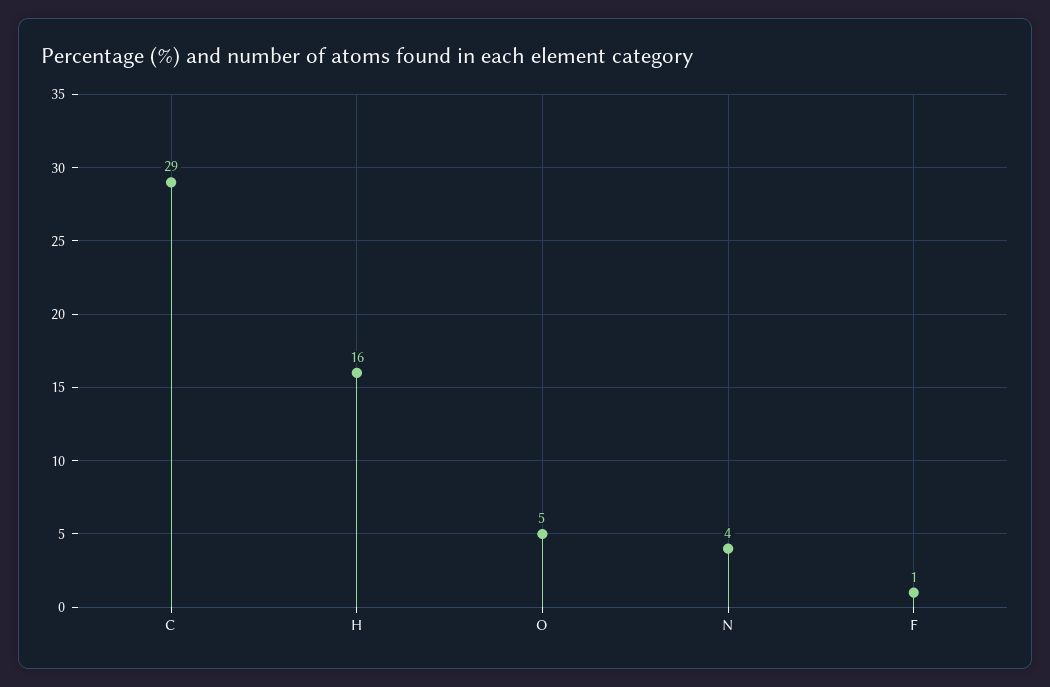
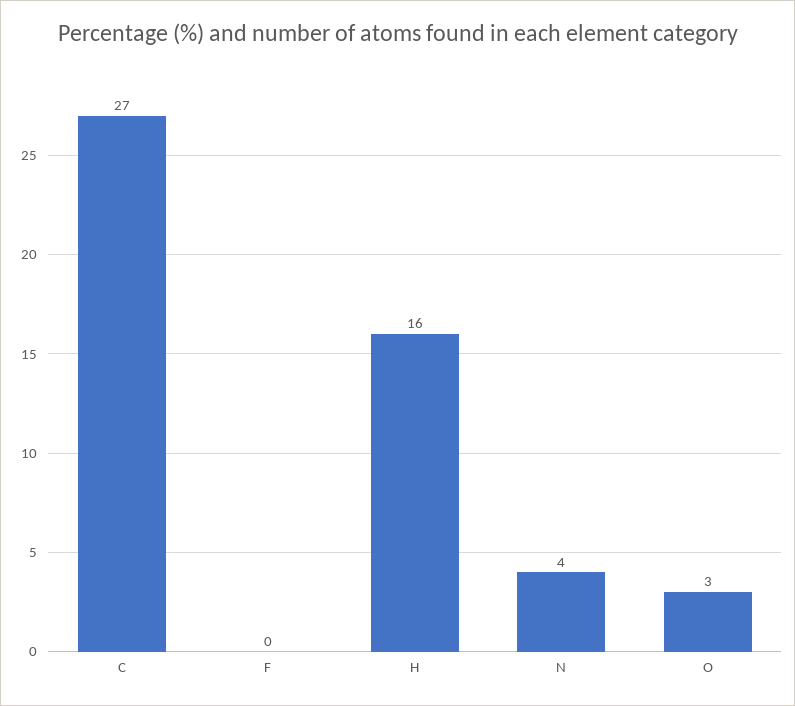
C: 29 -> 27
O: 5 -> 3
F: 1 -> 0

